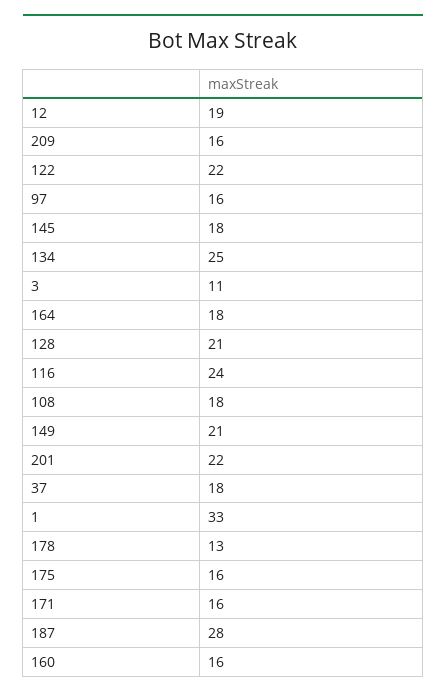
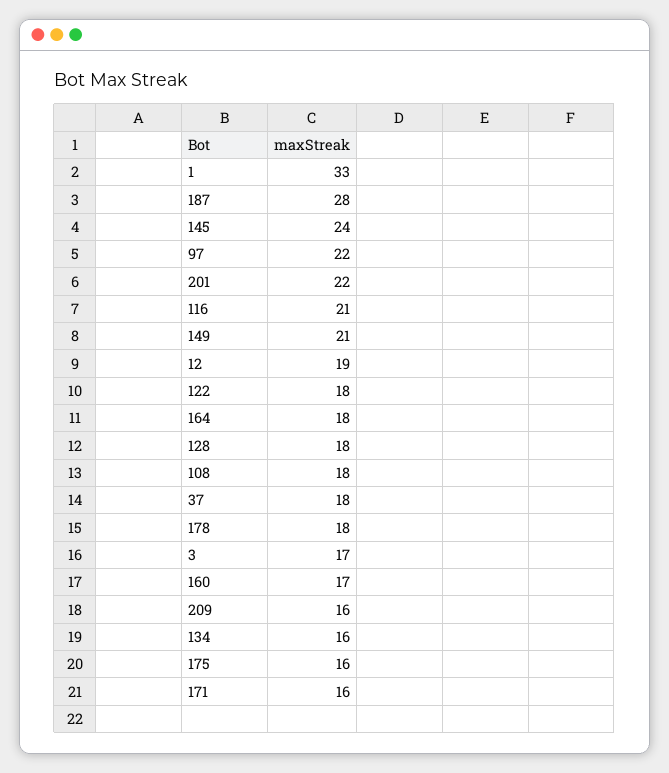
122: 22 -> 18
97: 16 -> 22
145: 18 -> 24
134: 25 -> 16
3: 11 -> 17
128: 21 -> 18
116: 24 -> 21
178: 13 -> 18
160: 16 -> 17

